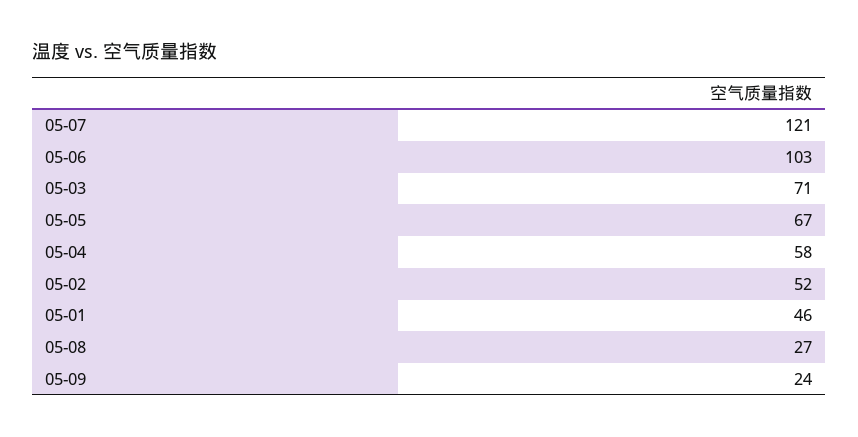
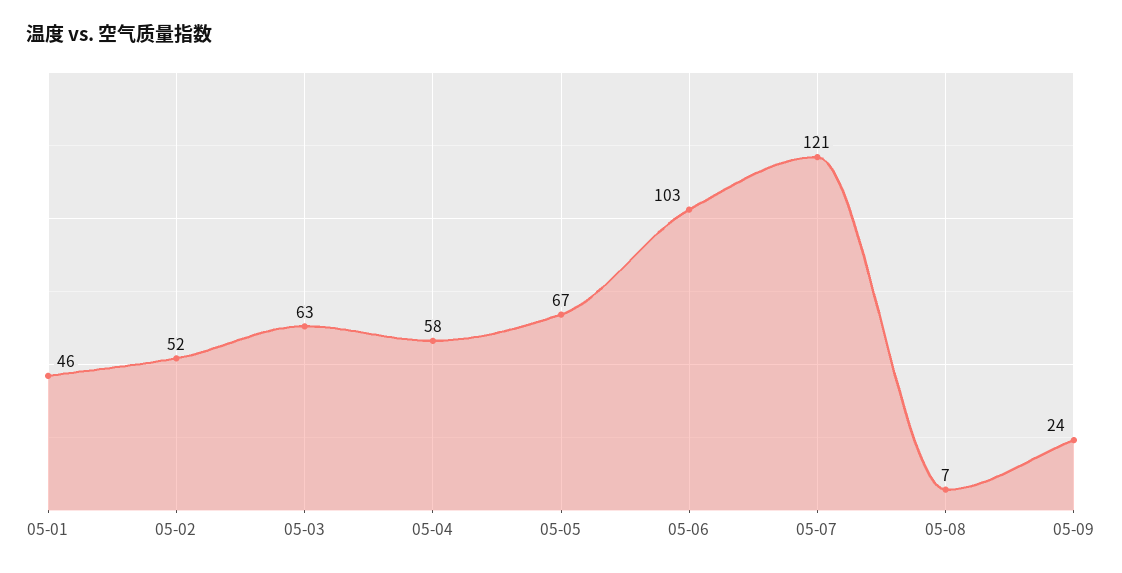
05-03: 71 -> 63
05-08: 27 -> 7

